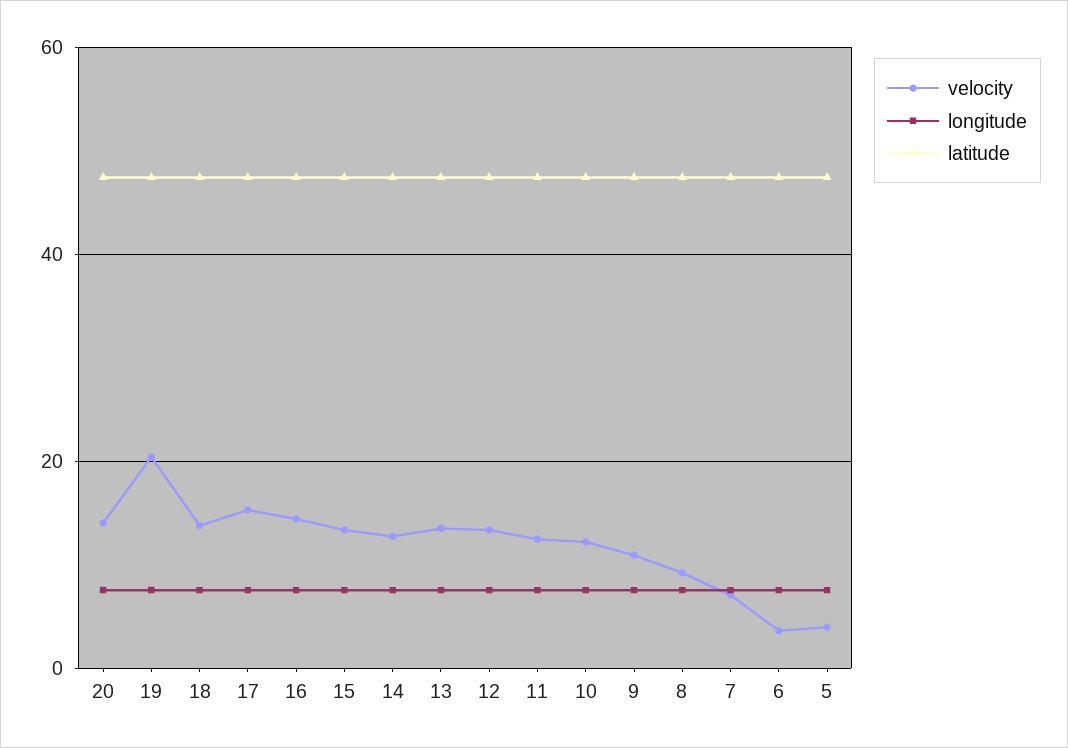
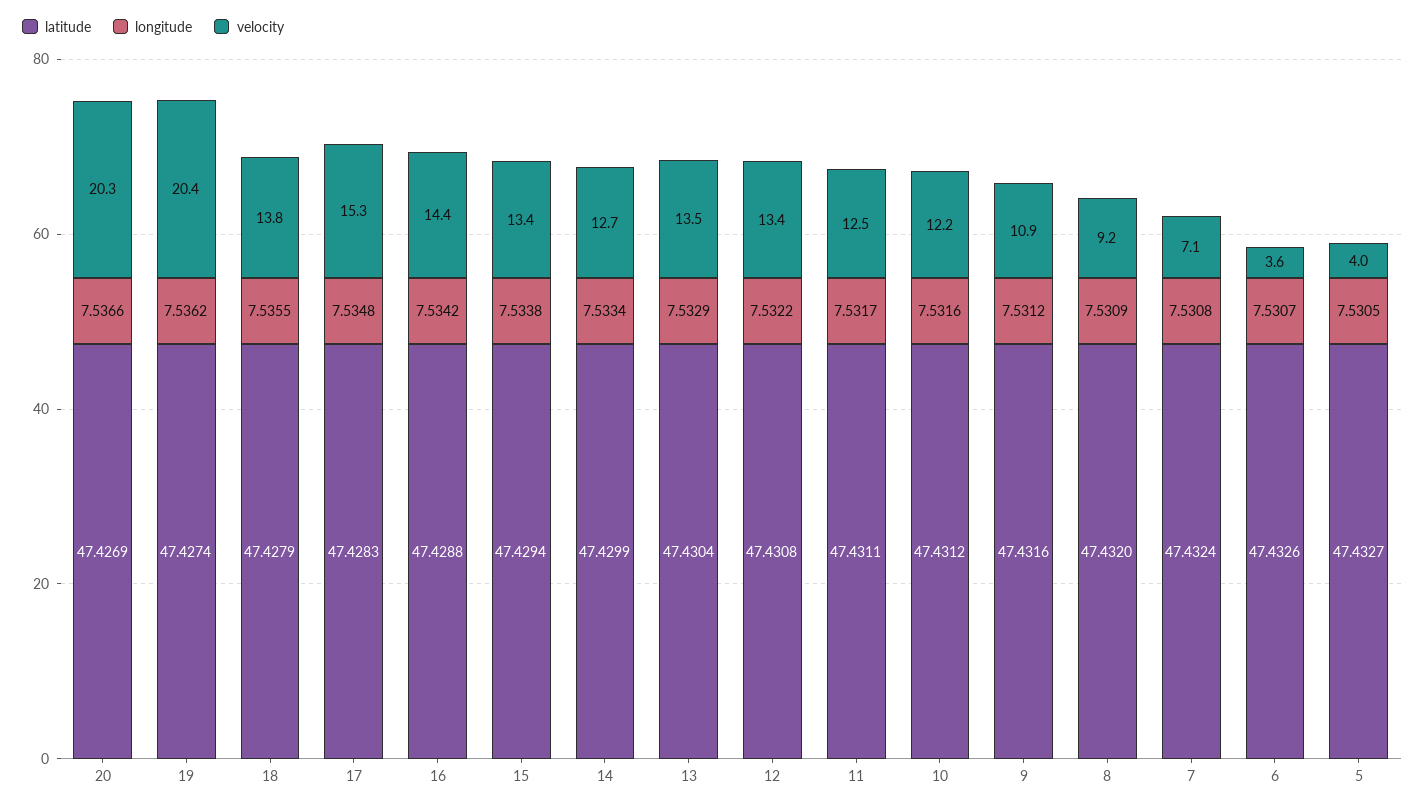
velocity, 20: 14 -> 20.3

